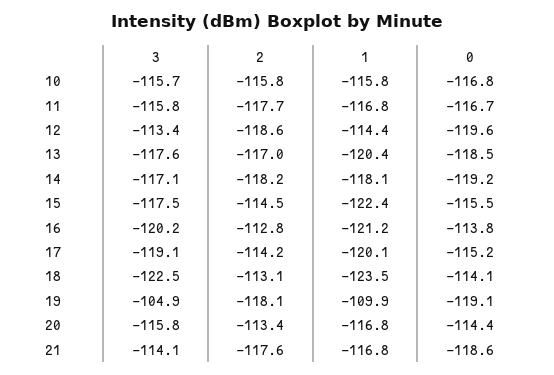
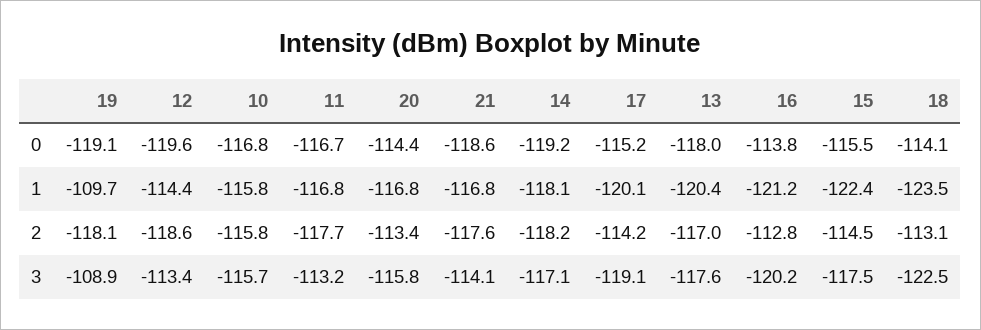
3, 11: -115.8 -> -113.2
0, 13: -118.5 -> -118
3, 19: -104.9 -> -108.9
1, 19: -109.9 -> -109.7

